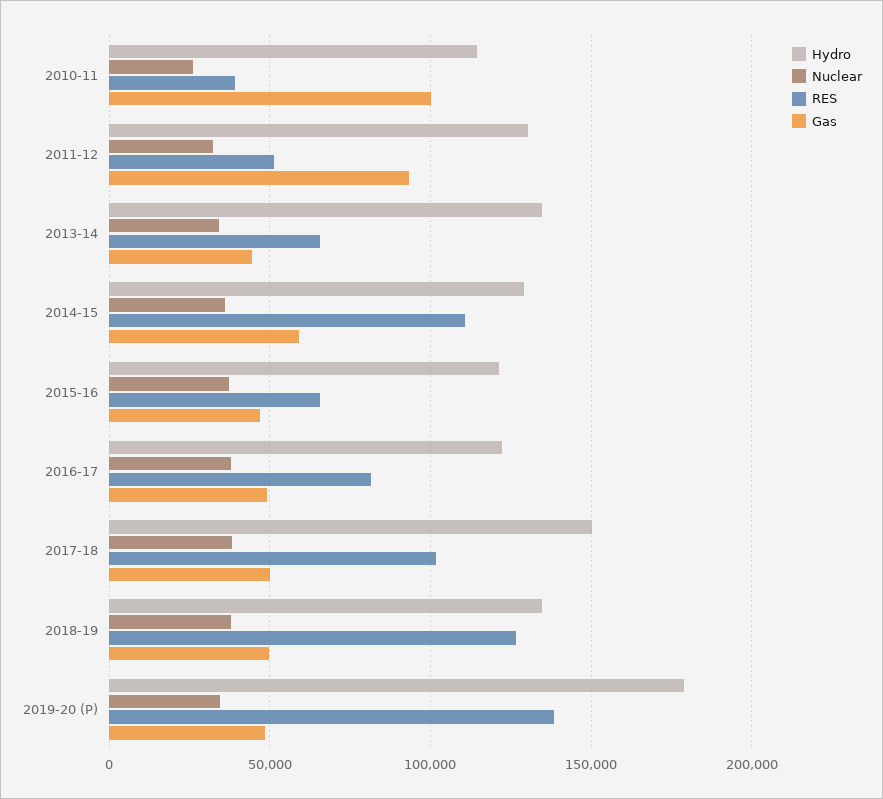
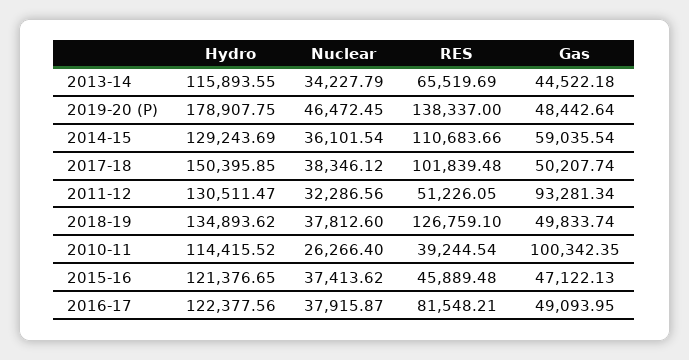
Hydro, 2013-14: 135000 -> 115893.55
RES, 2015-16: 65000 -> 45889.48
Nuclear, 2019-20 (P): 35000 -> 46472.45

